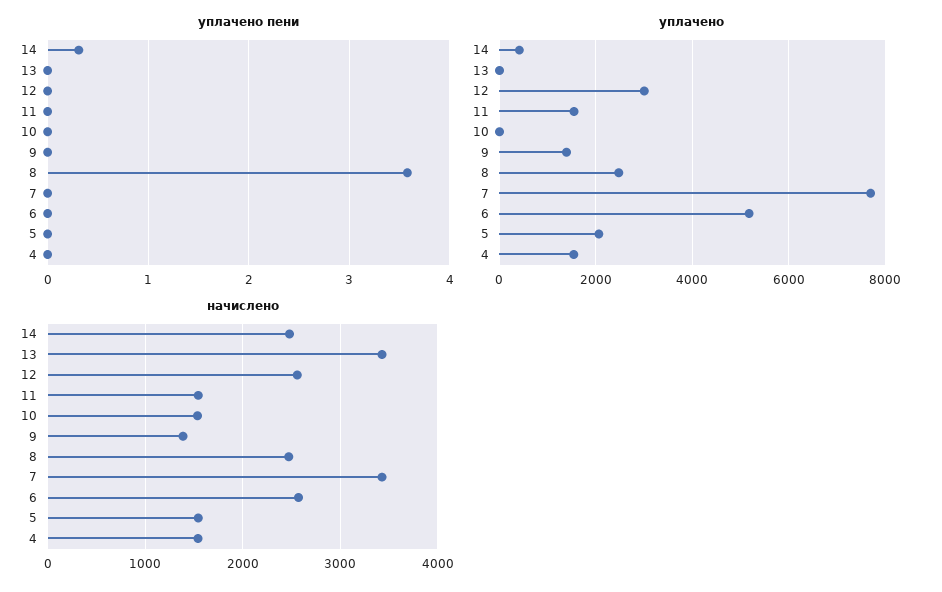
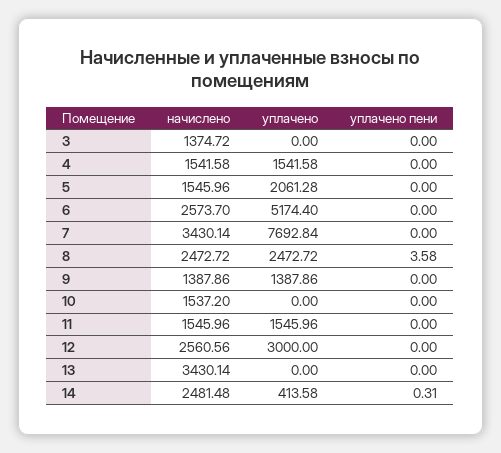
начислено, 3: none -> 1374.72
уплачено, 3: none -> 0
уплачено пени, 3: none -> 0

